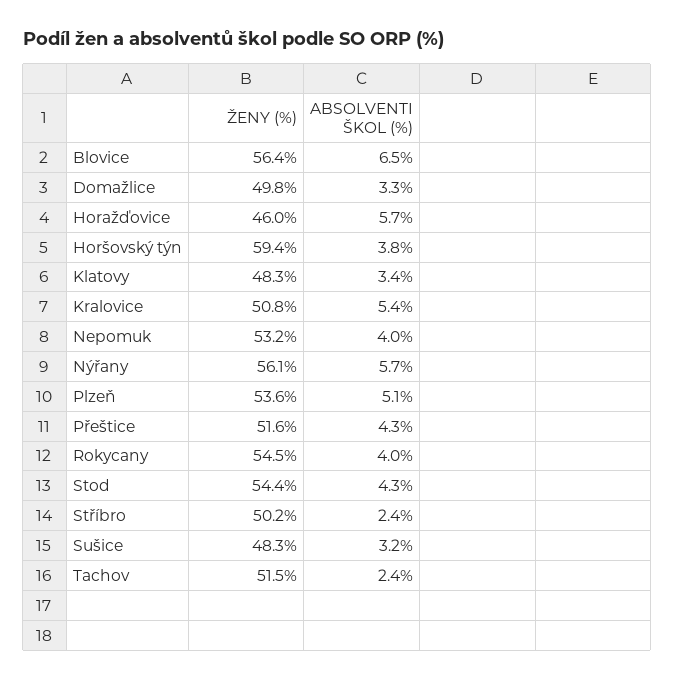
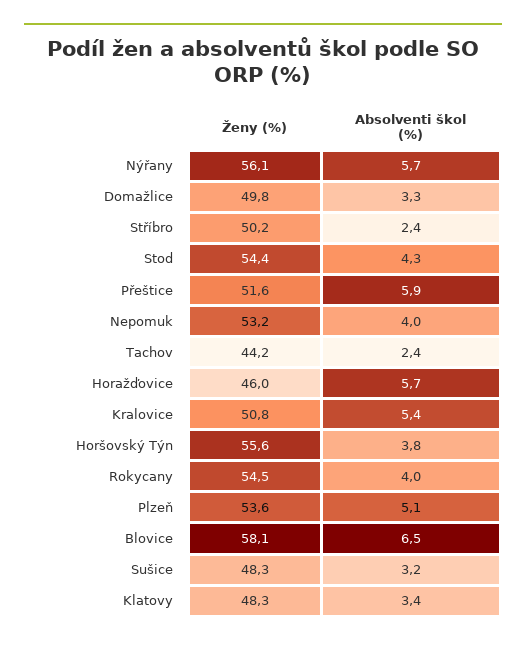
ŽENY (%), Blovice: 56.4 -> 58.1
ŽENY (%), Horšovský týn: 59.4 -> 55.6
ABSOLVENTI ŠKOL (%), Přeštice: 4.3 -> 5.9
ŽENY (%), Tachov: 51.5 -> 44.2

